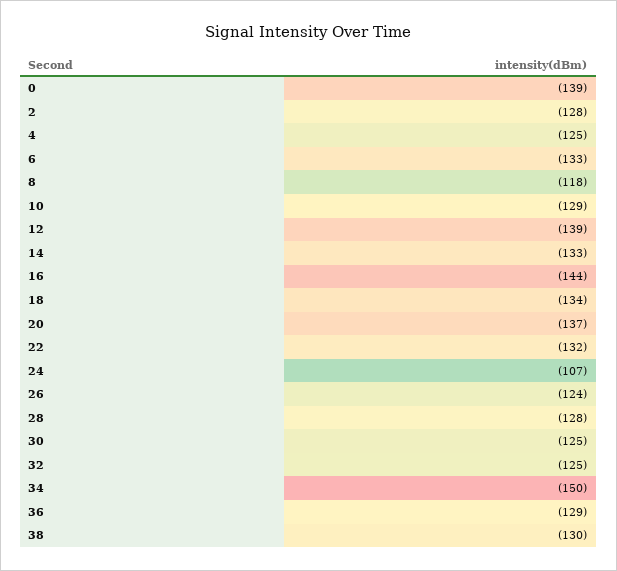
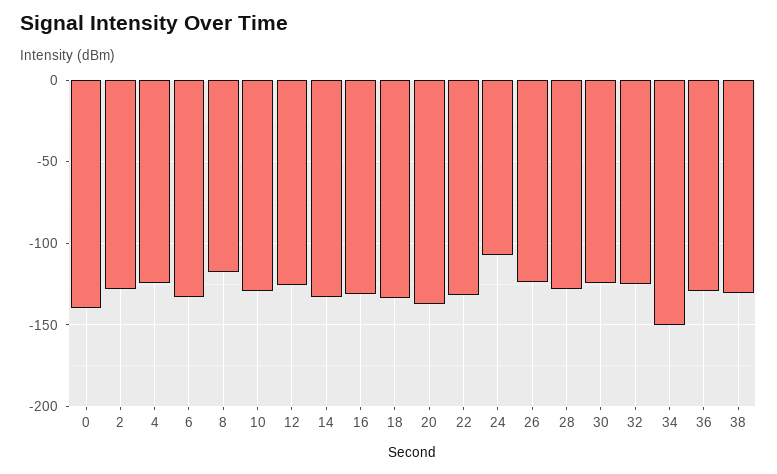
12: -139 -> -125
16: -144 -> -130

